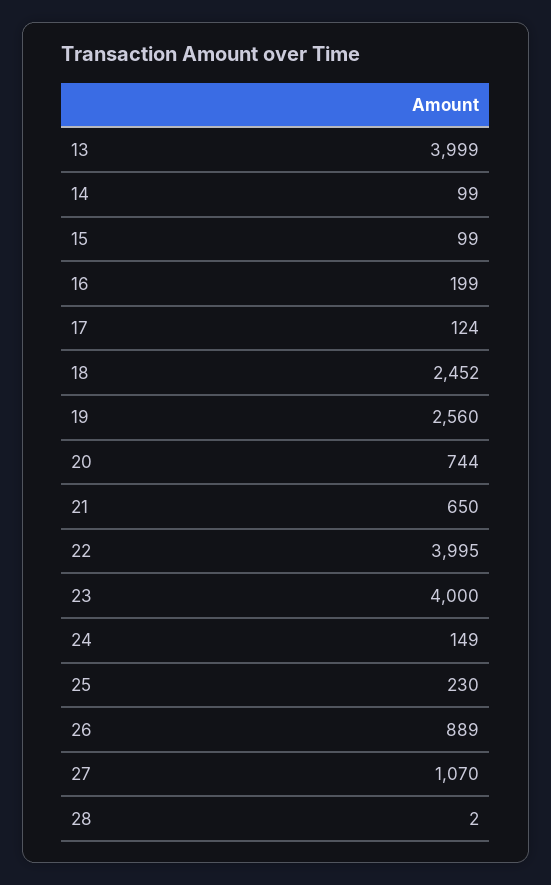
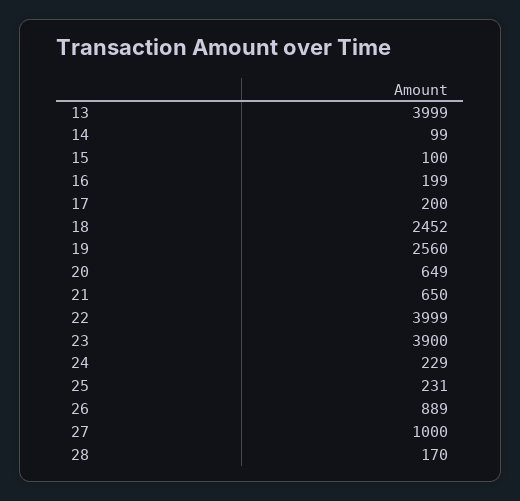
15: 99 -> 100
17: 124 -> 200
20: 744 -> 649
22: 3995 -> 3999
23: 4000 -> 3900
24: 149 -> 229
25: 230 -> 231
27: 1070 -> 1000
28: 2 -> 170

